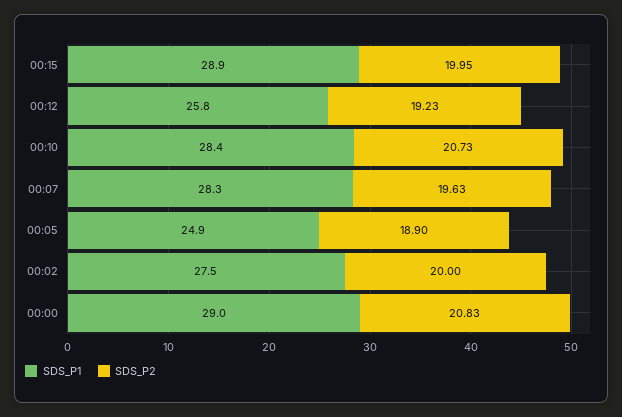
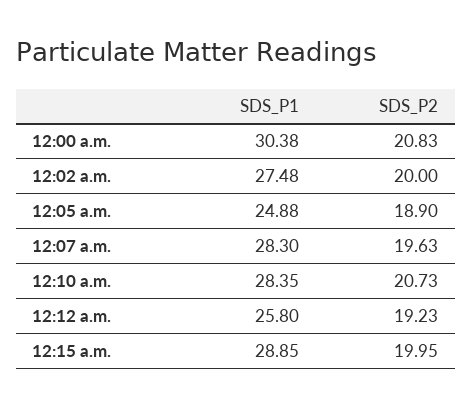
SDS_P1, 00:00: 29 -> 30.38

